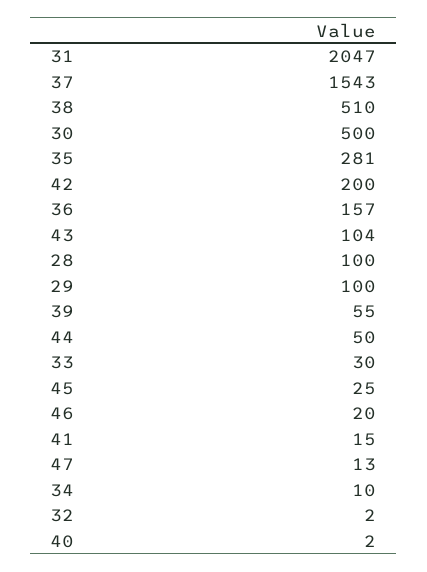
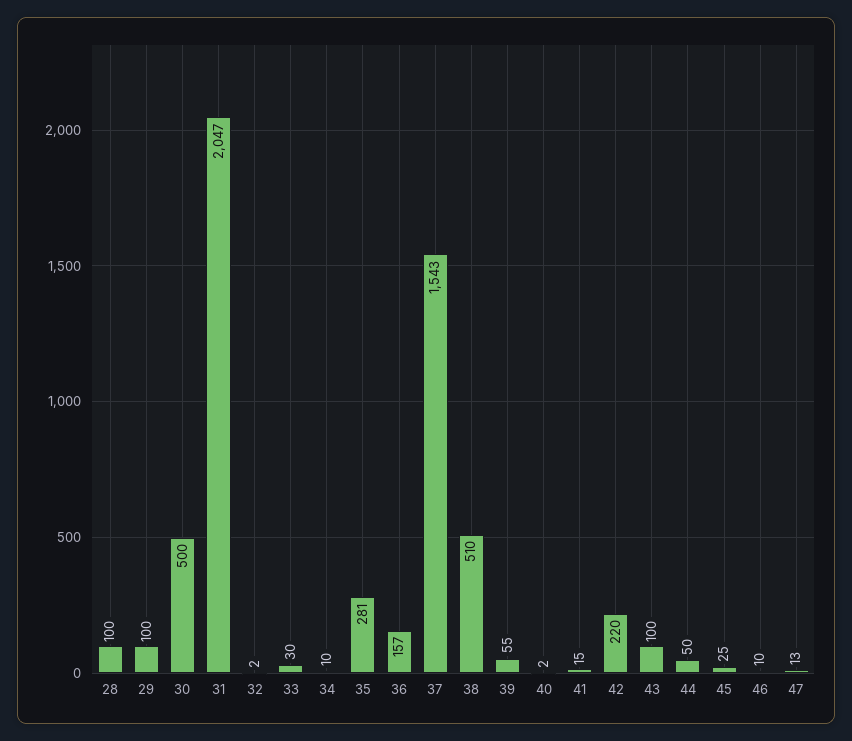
42: 200 -> 220
43: 104 -> 100
46: 20 -> 10

